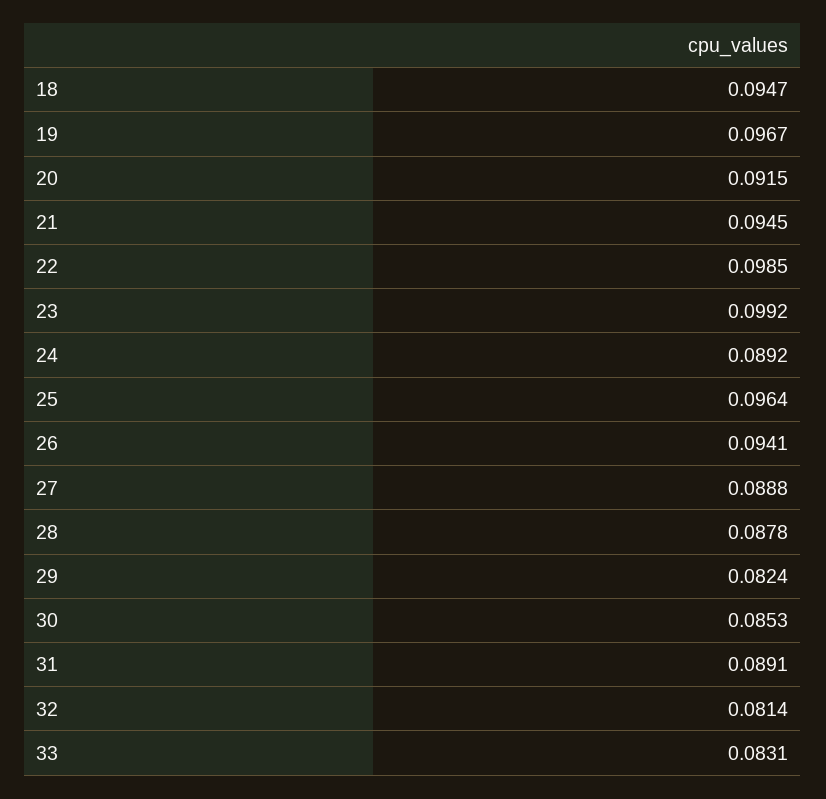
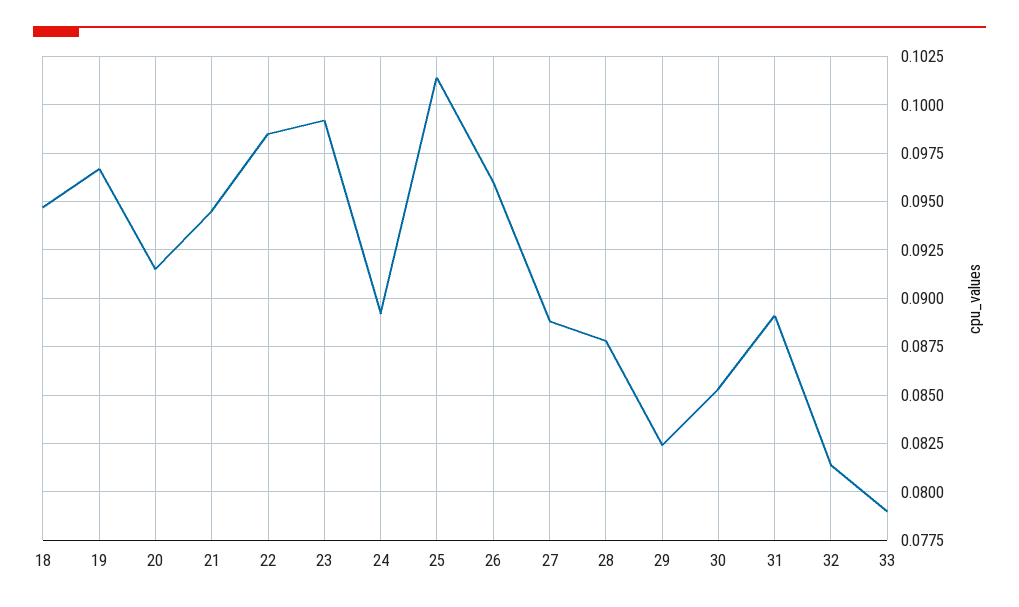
25: 0.0964 -> 0.1015
26: 0.0941 -> 0.096
33: 0.0831 -> 0.079

